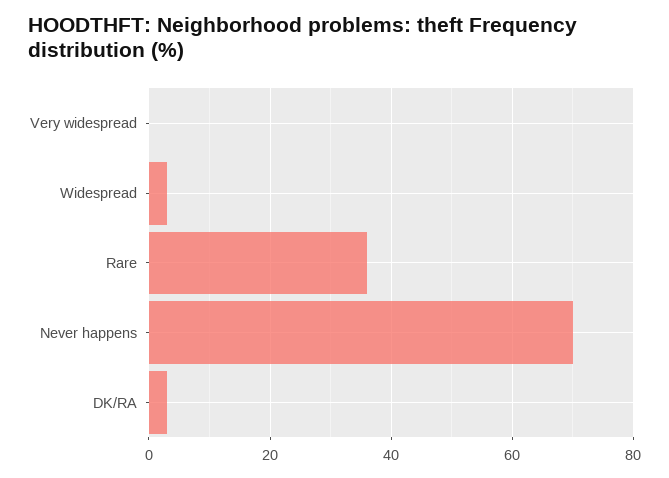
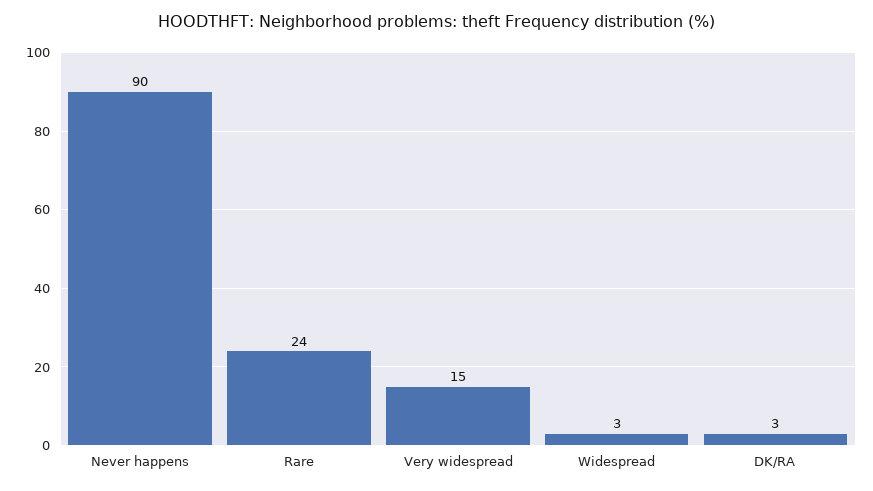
Very widespread: 0 -> 15
Rare: 35 -> 24
Never happens: 70 -> 90

